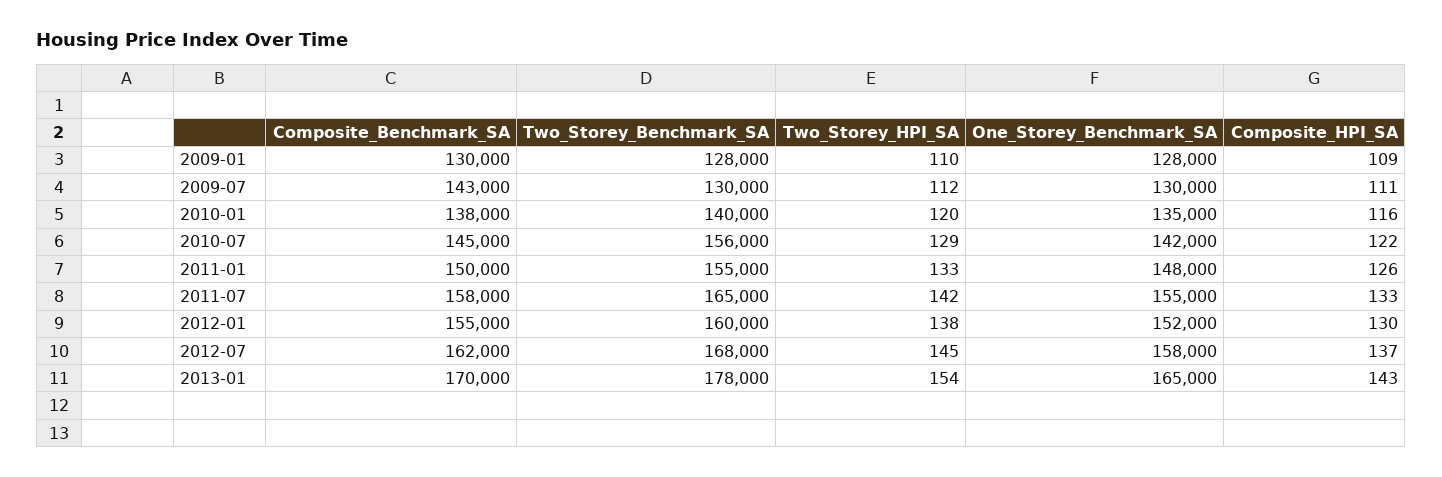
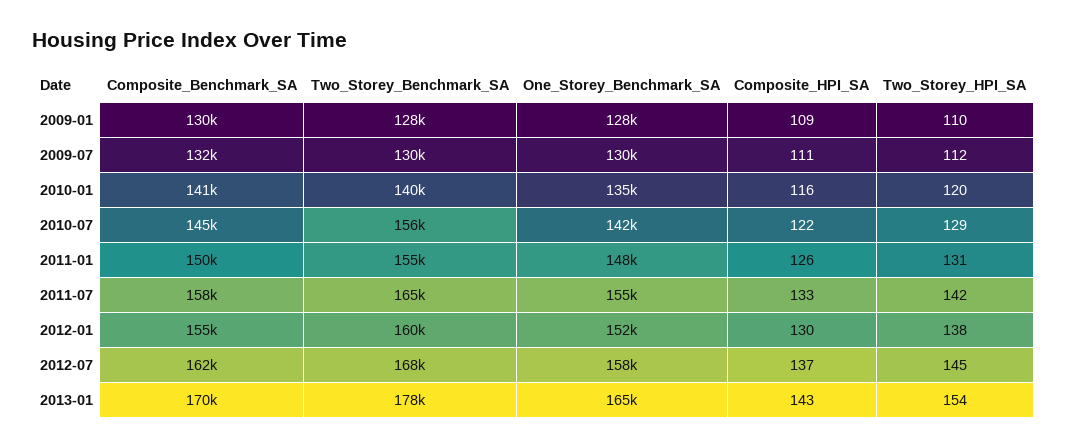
Composite_Benchmark_SA, 2009-07: 143000 -> 132000
Composite_Benchmark_SA, 2010-01: 138000 -> 141000
Two_Storey_HPI_SA, 2011-01: 133 -> 131

